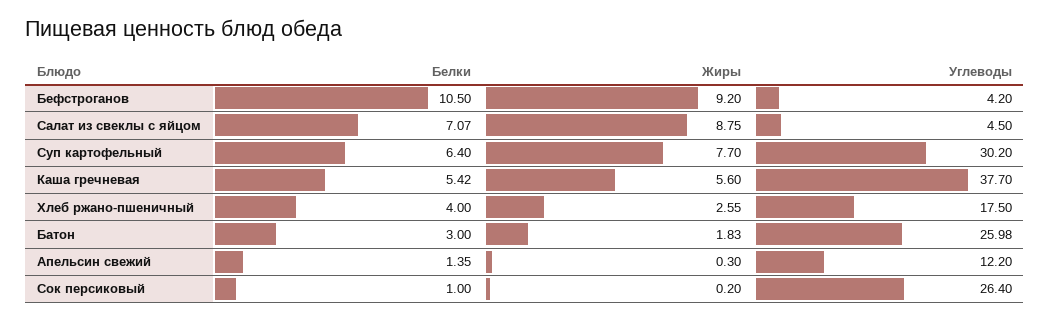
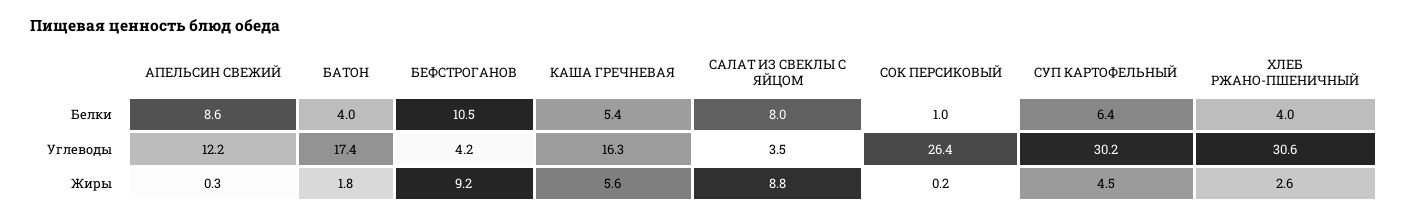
Белки, Салат из свеклы с яйцом: 7.07 -> 8
Углеводы, Салат из свеклы с яйцом: 4.5 -> 3.5
Жиры, Суп картофельный: 7.7 -> 4.5
Углеводы, Каша гречневая: 37.7 -> 16.3
Углеводы, Хлеб ржано-пшеничный: 17.5 -> 30.6
Белки, Батон: 3 -> 4
Углеводы, Батон: 25.98 -> 17.4
Белки, Апельсин свежий: 1.35 -> 8.6

